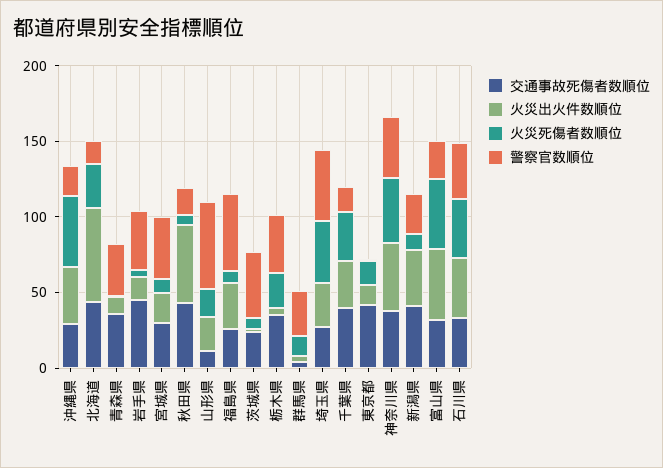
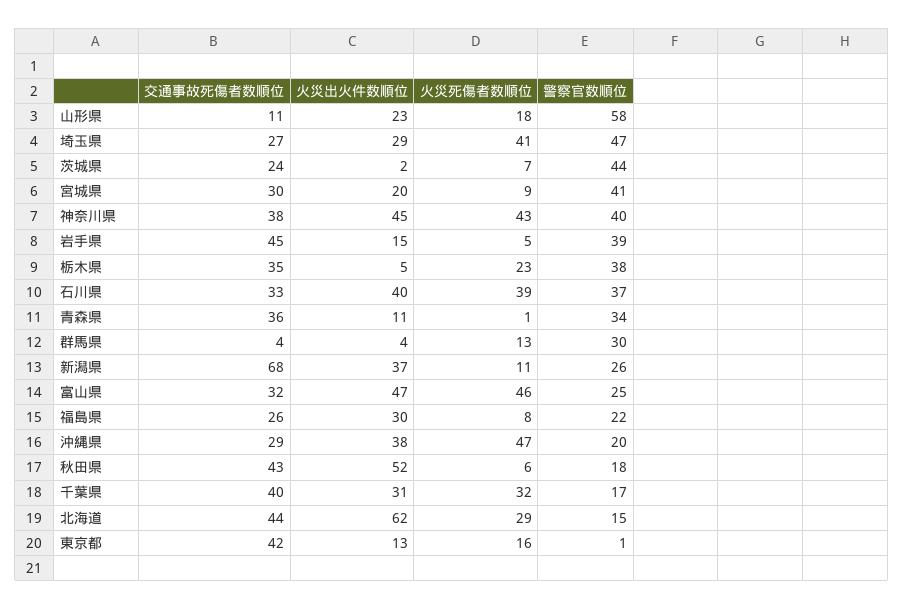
警察官数順位, 福島県: 50 -> 22
交通事故死傷者数順位, 新潟県: 40 -> 68

